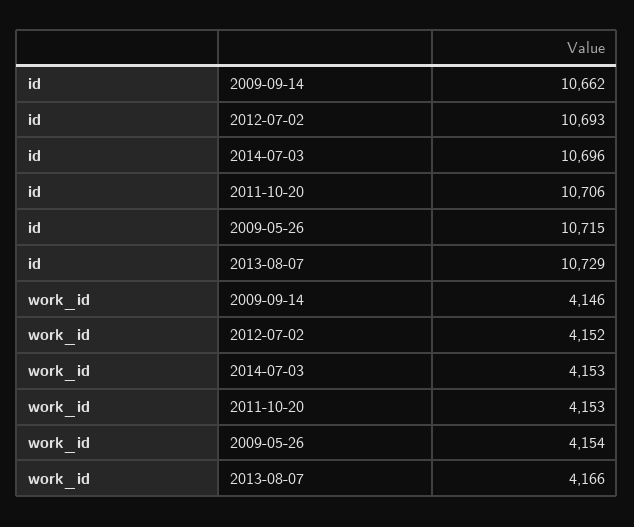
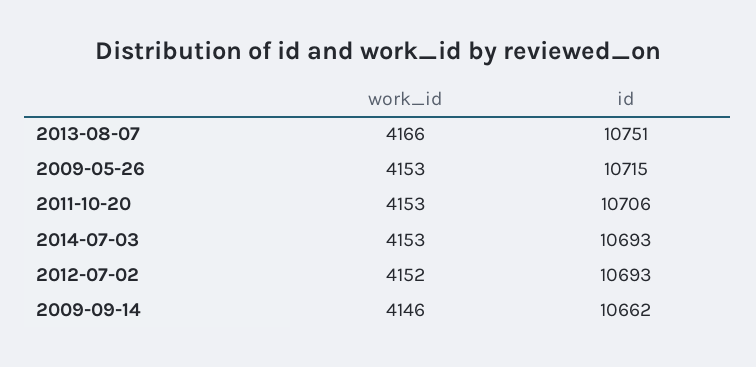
id, 2014-07-03: 10696 -> 10693
id, 2013-08-07: 10729 -> 10751
work_id, 2009-05-26: 4154 -> 4153

